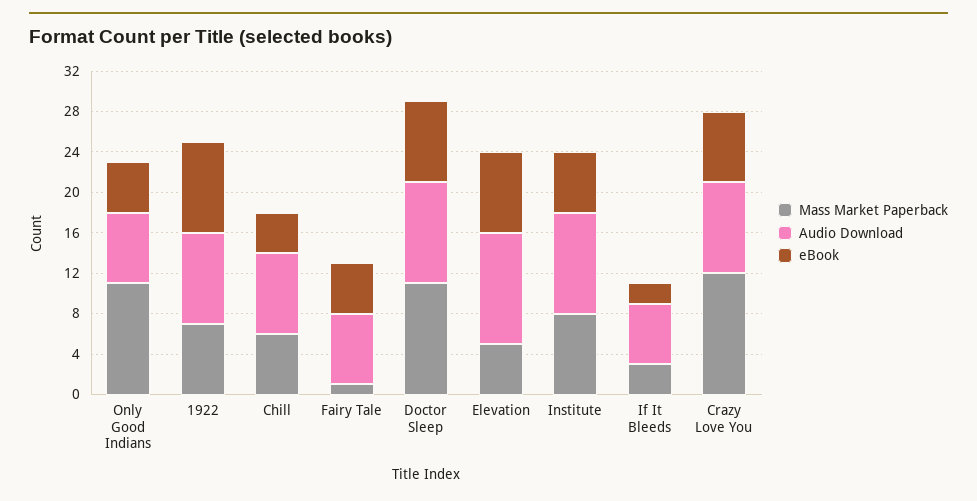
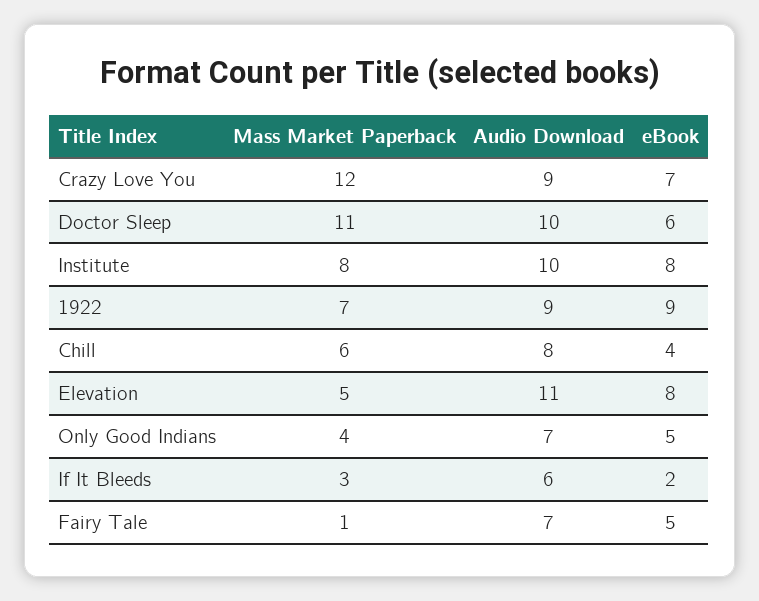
Mass Market Paperback, Only Good Indians: 11 -> 4
eBook, Doctor Sleep: 8 -> 6
eBook, Institute: 6 -> 8

